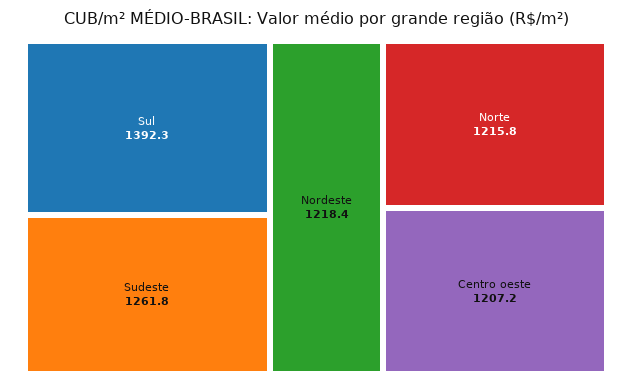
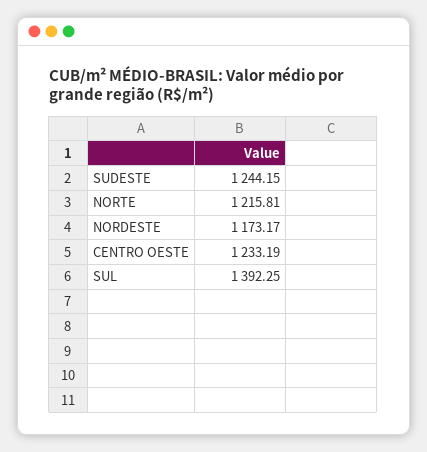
Sudeste: 1261.8 -> 1244.15
Nordeste: 1218.4 -> 1173.17
Centro oeste: 1207.2 -> 1233.19

